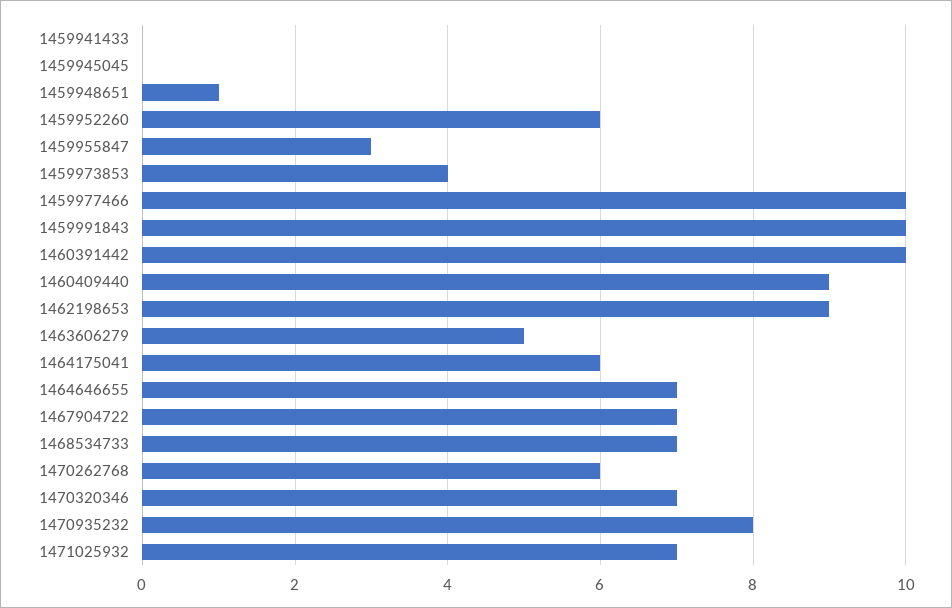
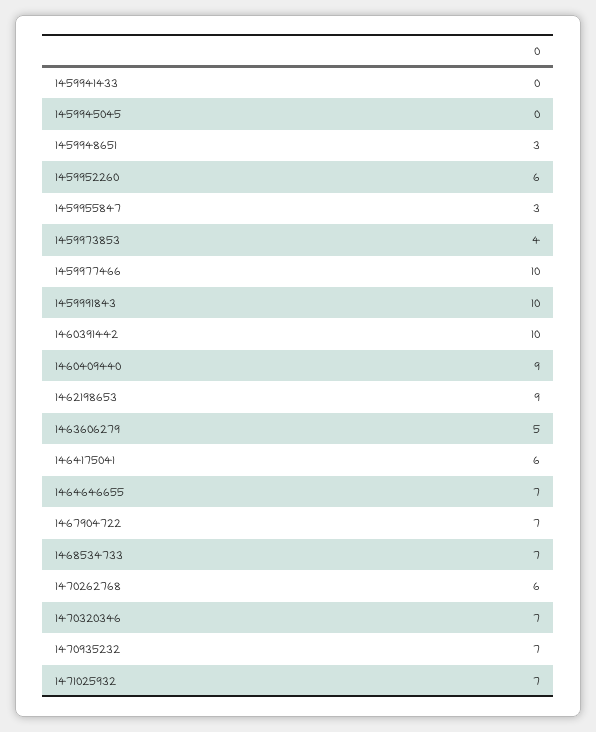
1459948651: 1 -> 3
1470935232: 8 -> 7

